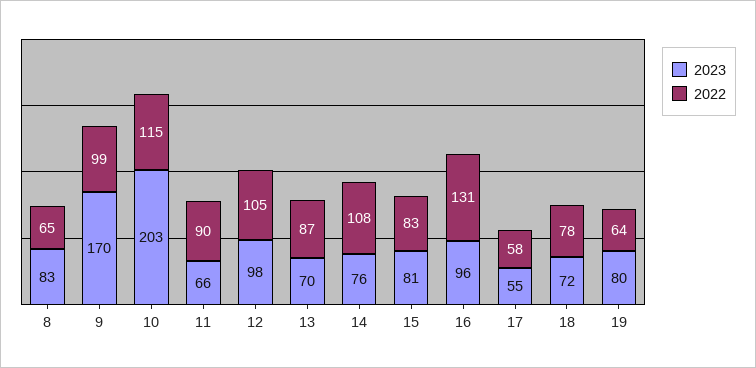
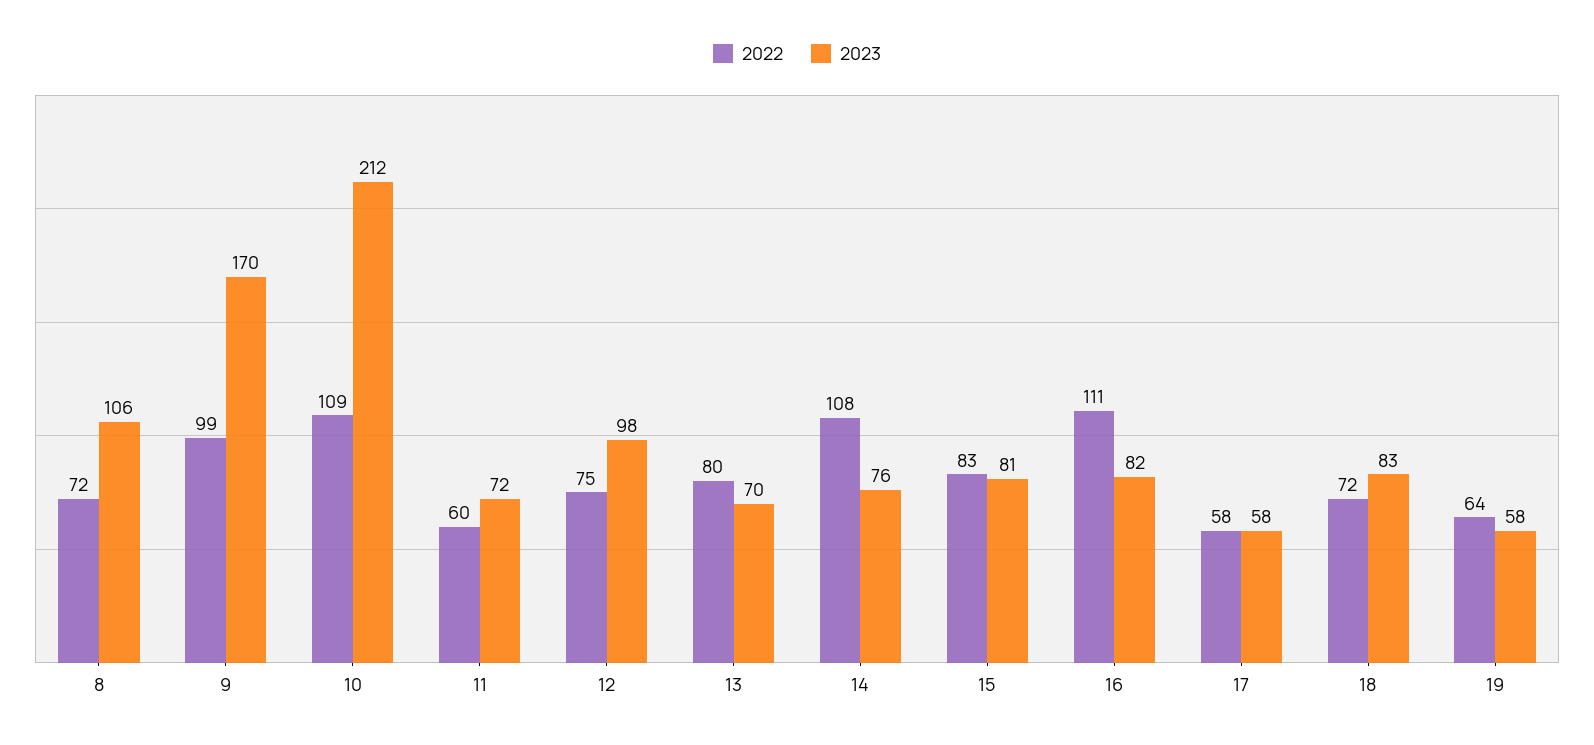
2023, 8: 83 -> 106
2022, 8: 65 -> 72
2023, 10: 203 -> 212
2022, 10: 115 -> 109
2023, 11: 66 -> 72
2022, 11: 90 -> 60
2022, 12: 105 -> 75
2022, 13: 87 -> 80
2023, 16: 96 -> 82
2022, 16: 131 -> 111
2023, 17: 55 -> 58
2023, 18: 72 -> 83
2022, 18: 78 -> 72
2023, 19: 80 -> 58

